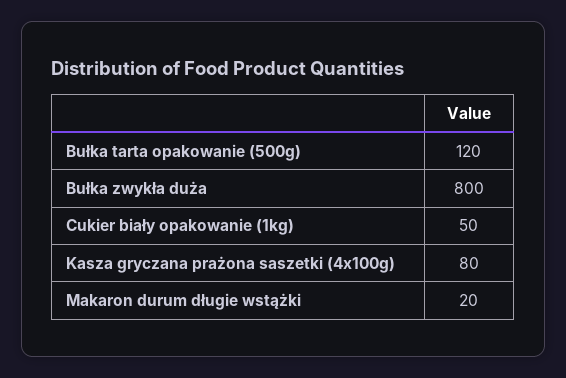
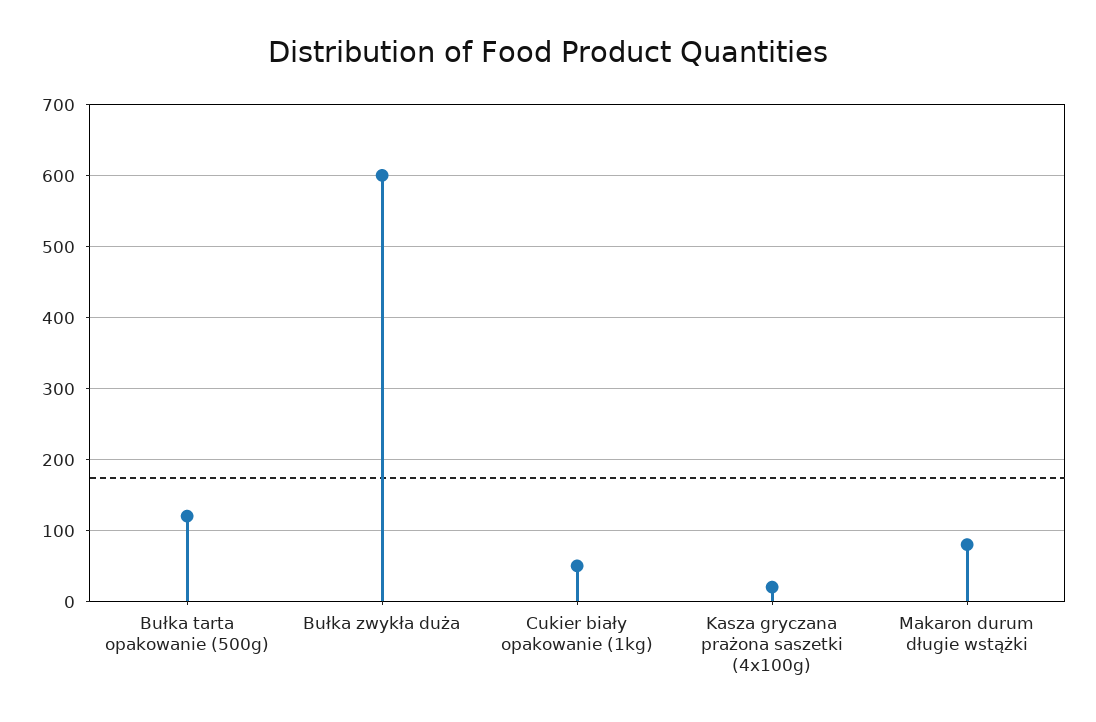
Bułka zwykła duża: 800 -> 600
Kasza gryczana prażona saszetki (4x100g): 80 -> 20
Makaron durum długie wstążki: 20 -> 80

